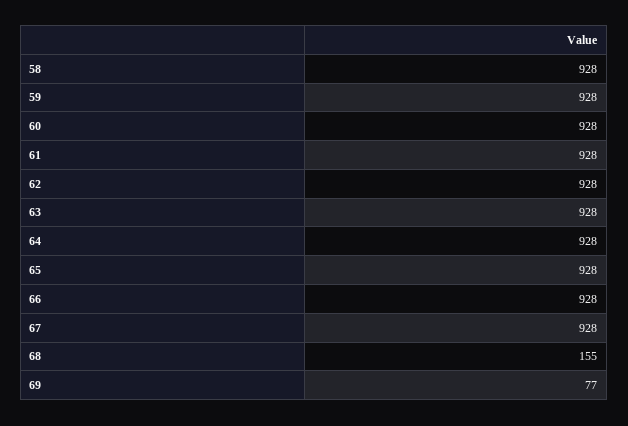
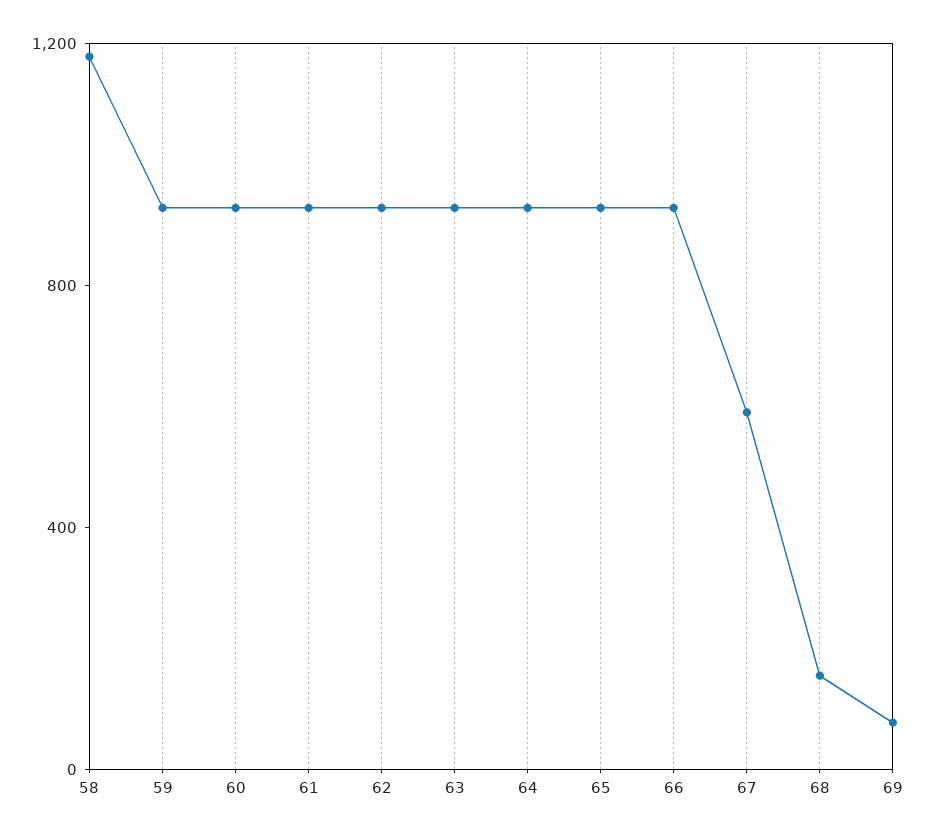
58: 928 -> 1200
67: 928 -> 600

